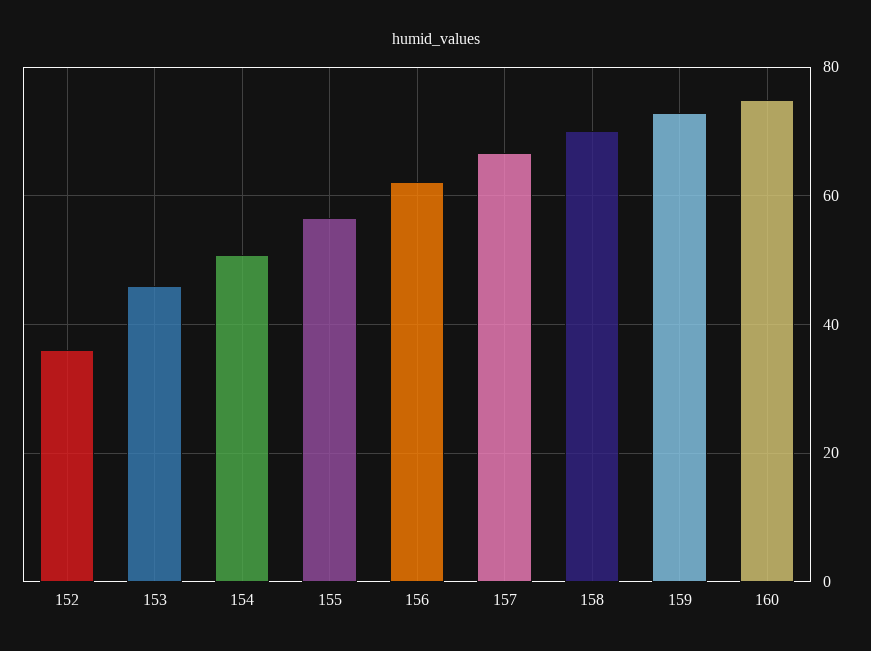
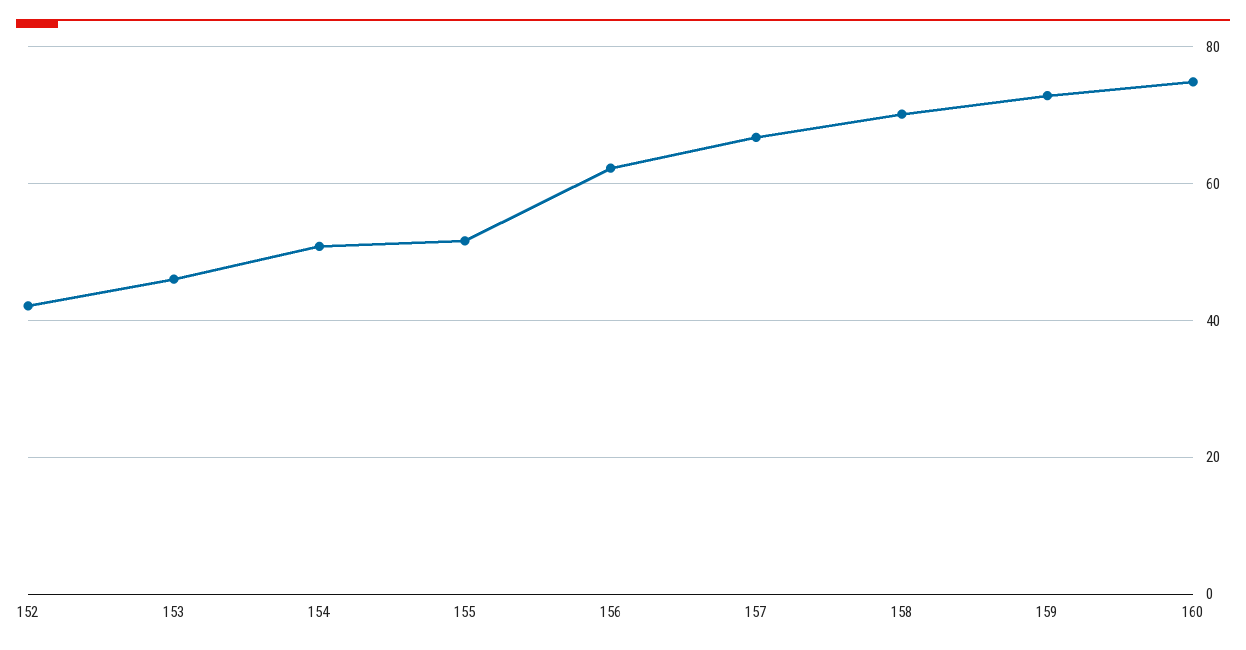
152: 36 -> 42
155: 56 -> 52

